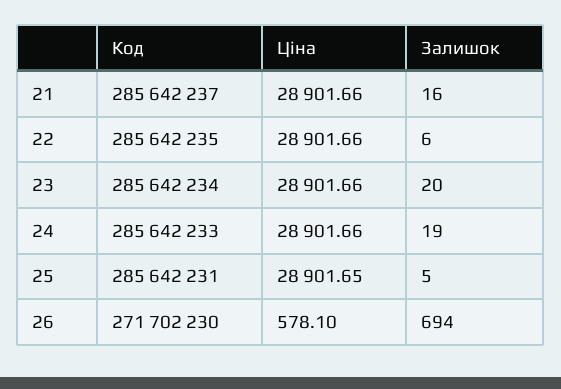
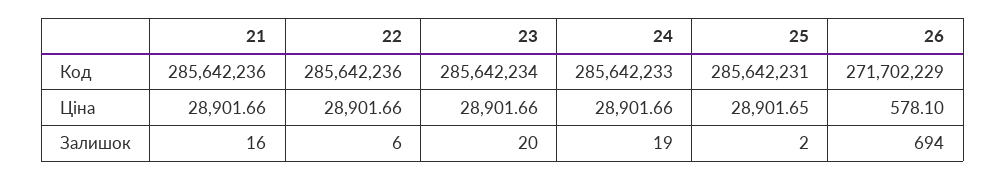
Код, 21: 285642237 -> 285642236
Код, 22: 285642235 -> 285642236
Залишок, 25: 5 -> 2
Код, 26: 271702230 -> 271702229

